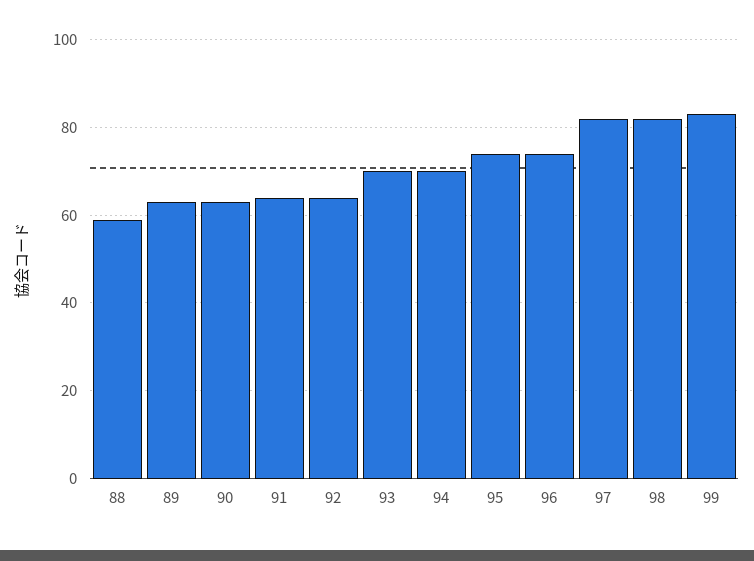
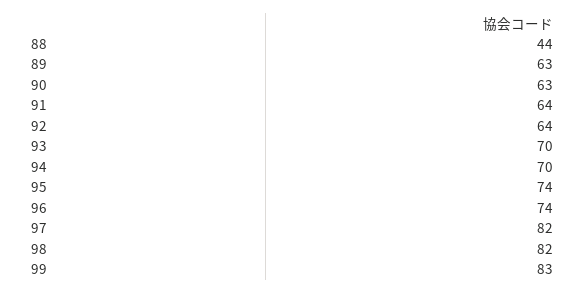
88: 60 -> 44

